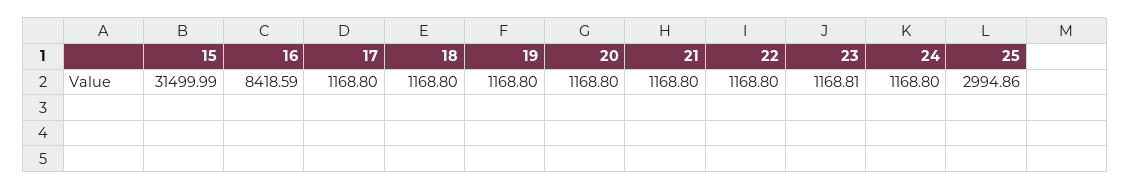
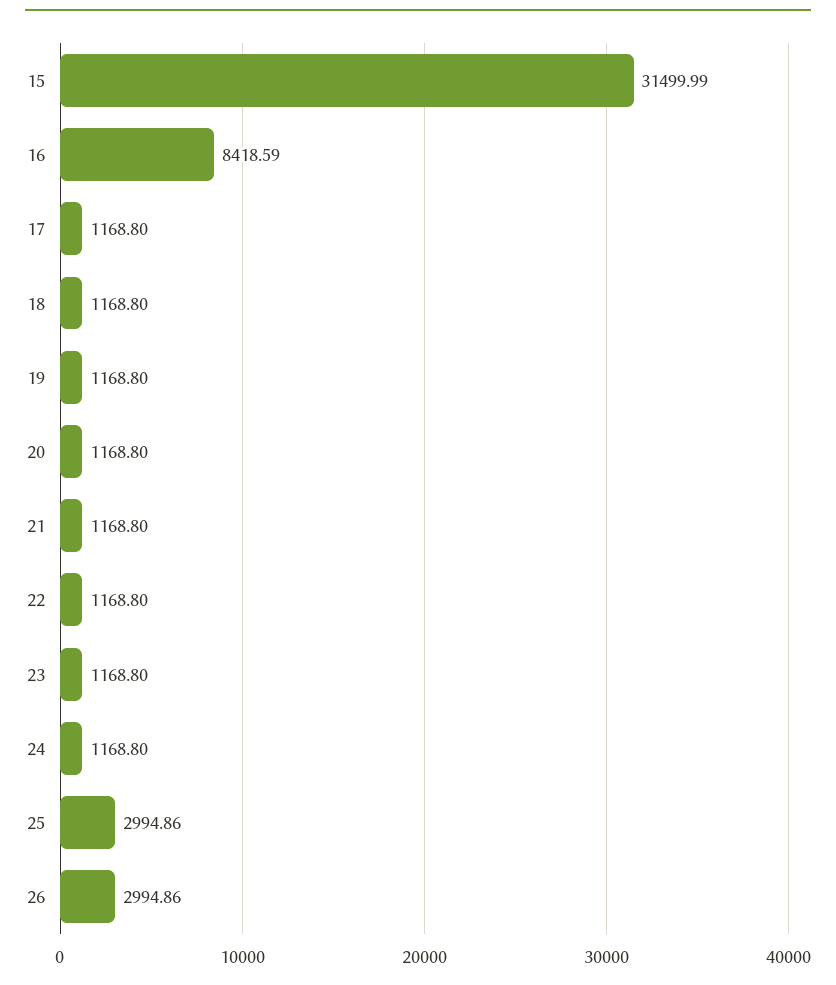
23: 1168.81 -> 1168.8
26: none -> 2994.86

